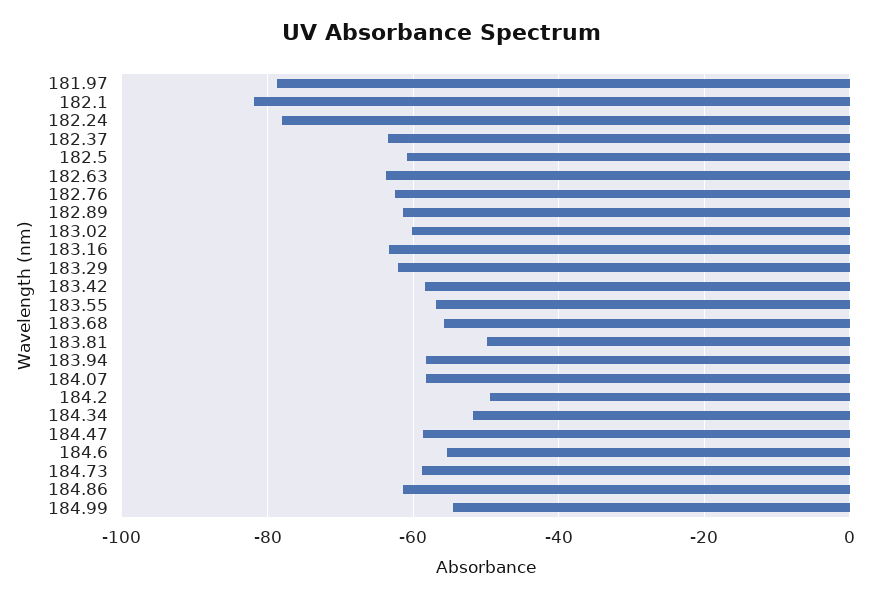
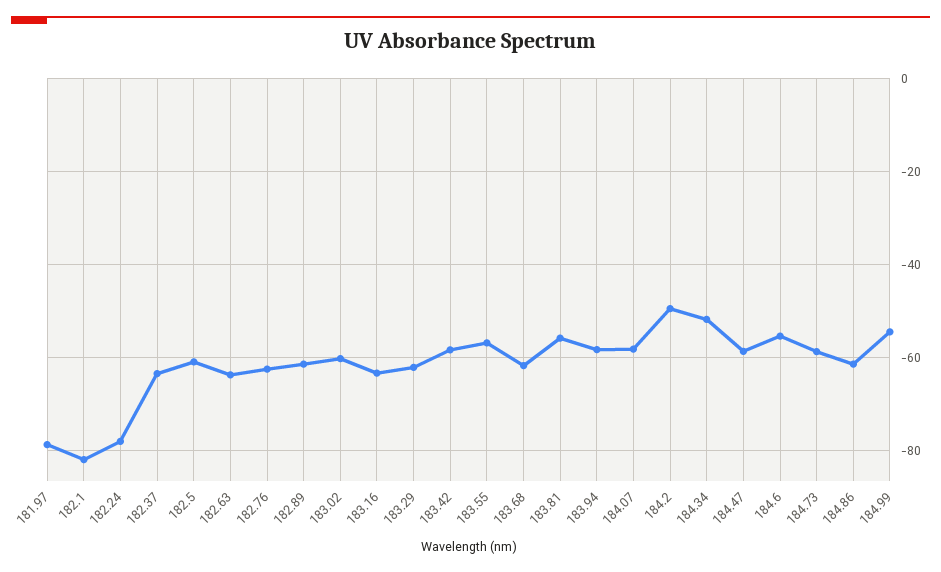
183.68: -56 -> -62
183.81: -50 -> -56

